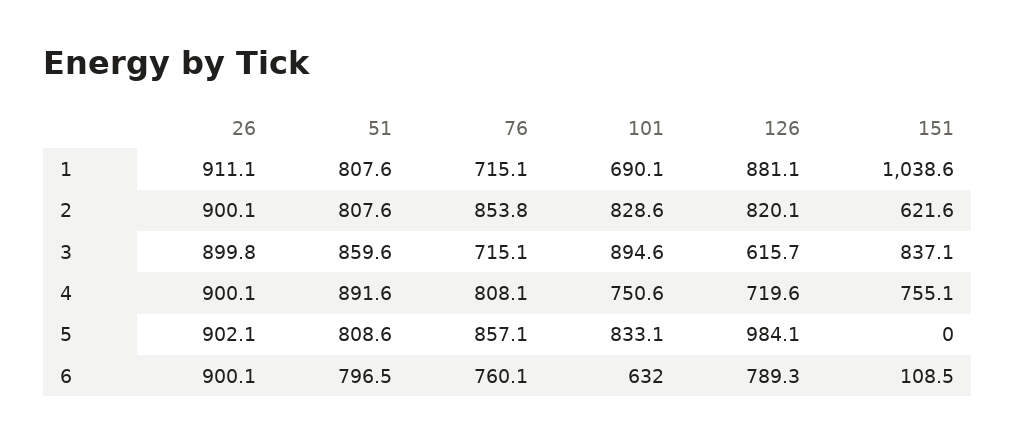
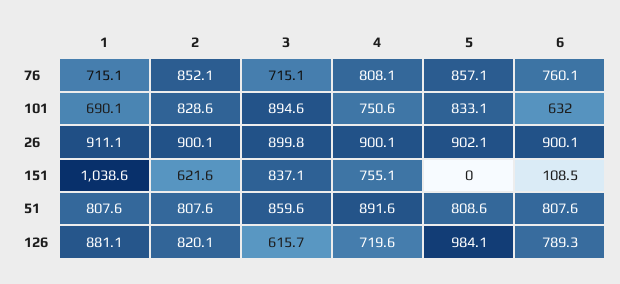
76, 2: 853.8 -> 852.1
51, 6: 796.5 -> 807.6

